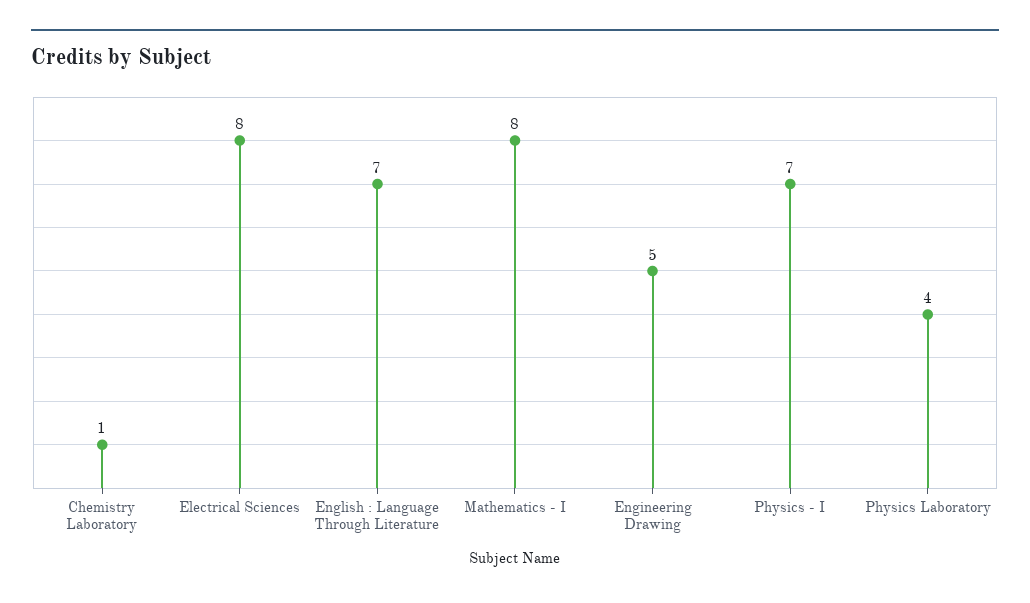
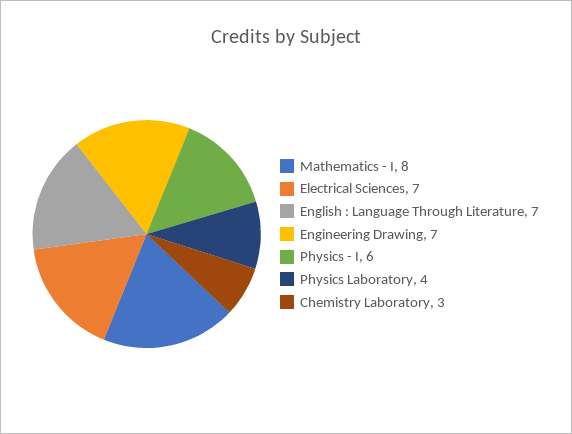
Chemistry Laboratory: 1 -> 3
Electrical Sciences: 8 -> 7
Engineering Drawing: 5 -> 7
Physics - I: 7 -> 6

